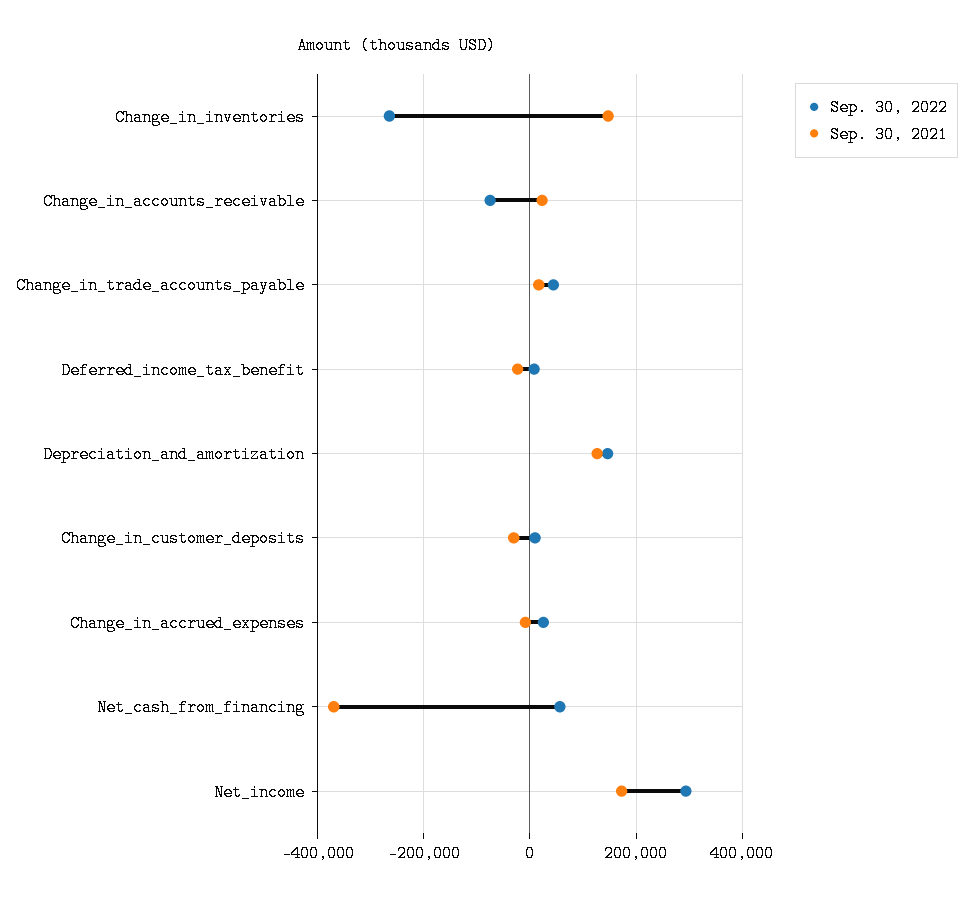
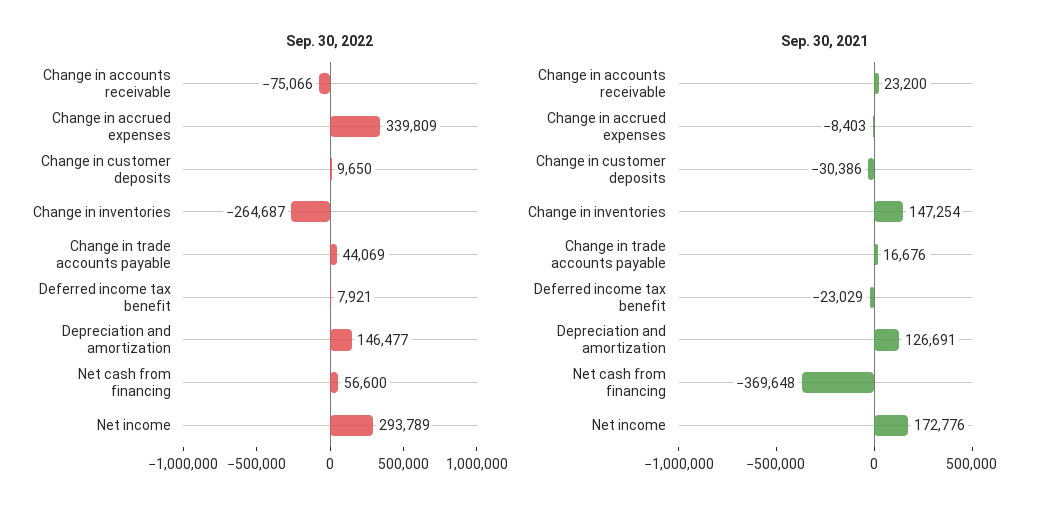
Sep. 30, 2022, Change_in_accrued_expenses: 20000 -> 339809

